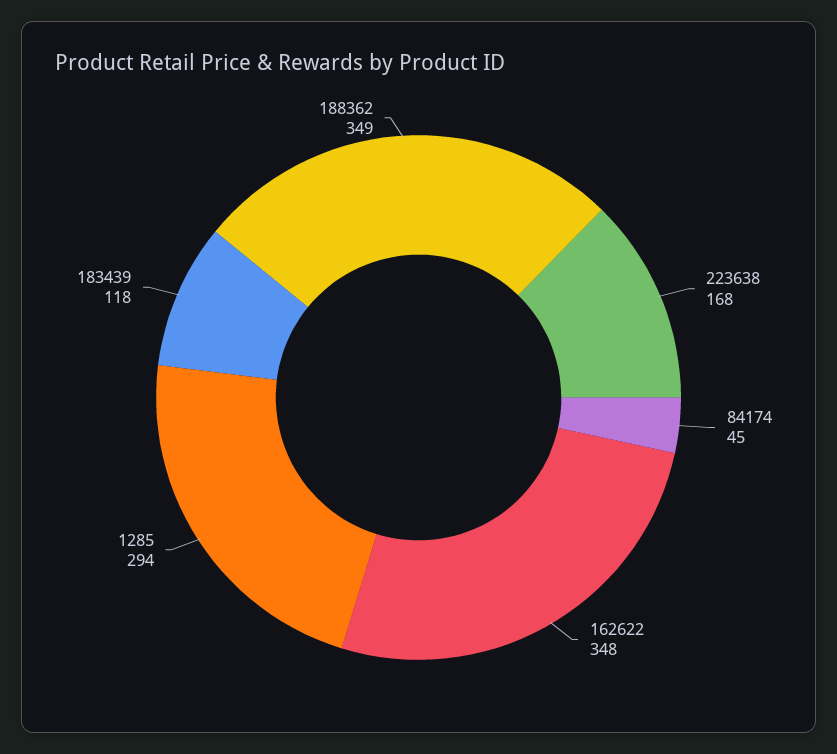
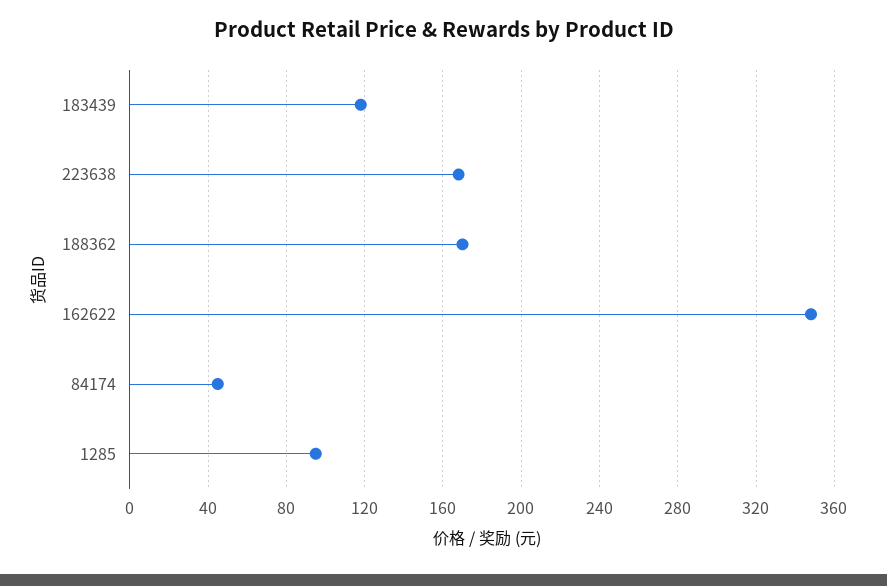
1285: 294 -> 95
188362: 349 -> 170

